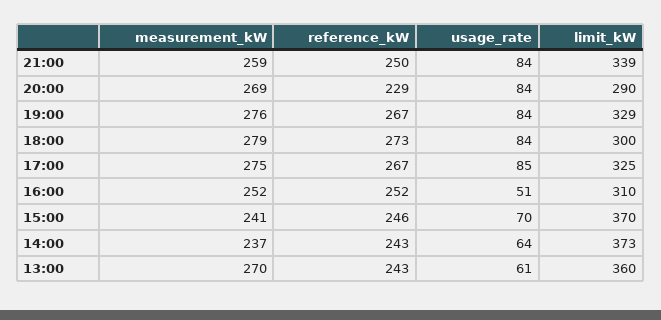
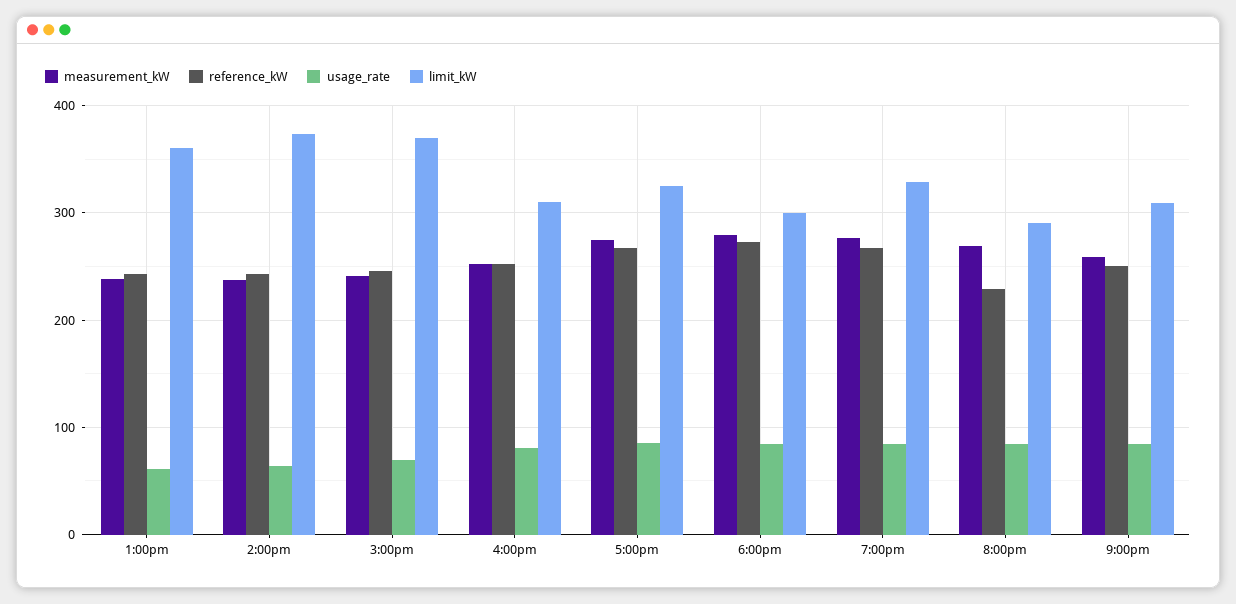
limit_kW, 21:00: 339 -> 310
usage_rate, 16:00: 51 -> 80
measurement_kW, 13:00: 270 -> 240

